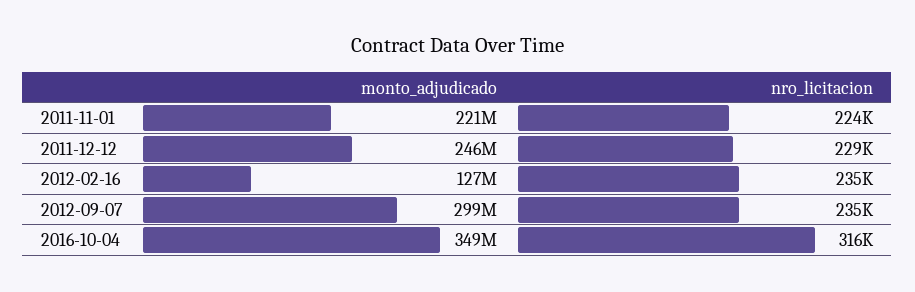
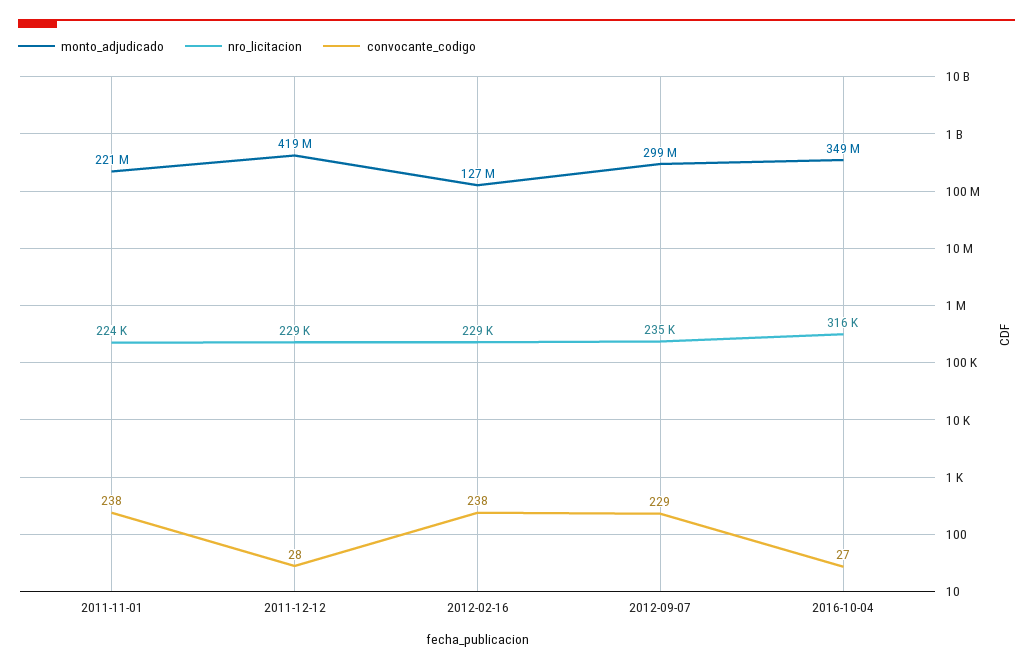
monto_adjudicado, 2011-12-12: 246000000 -> 419000000
nro_licitacion, 2012-02-16: 235000 -> 229000
convocante_codigo, 2011-11-01: none -> 238
convocante_codigo, 2011-12-12: none -> 28
convocante_codigo, 2012-02-16: none -> 238
convocante_codigo, 2012-09-07: none -> 229
convocante_codigo, 2016-10-04: none -> 27

